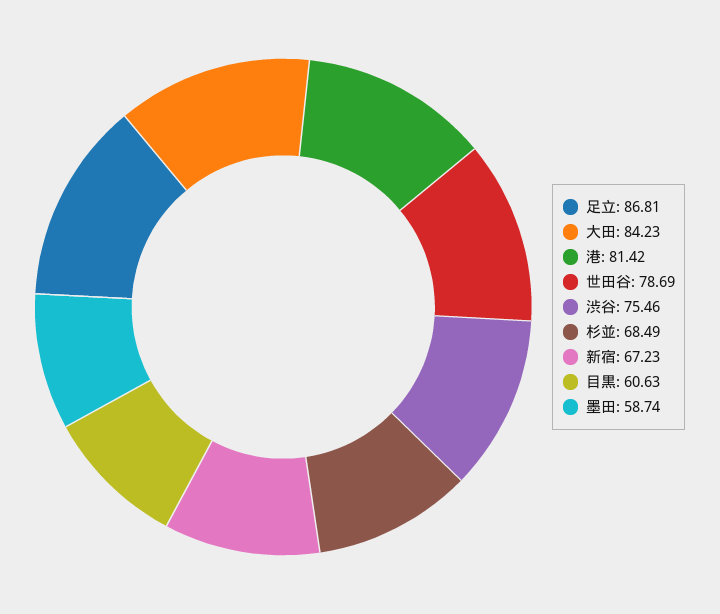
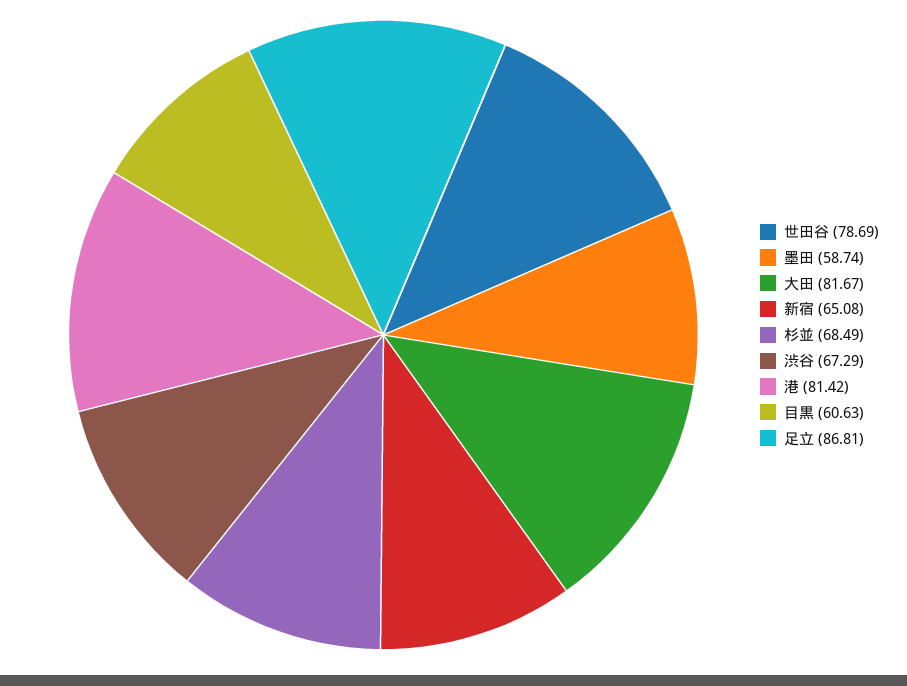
大田: 84.23 -> 81.67
渋谷: 75.46 -> 67.29
新宿: 67.23 -> 65.08

